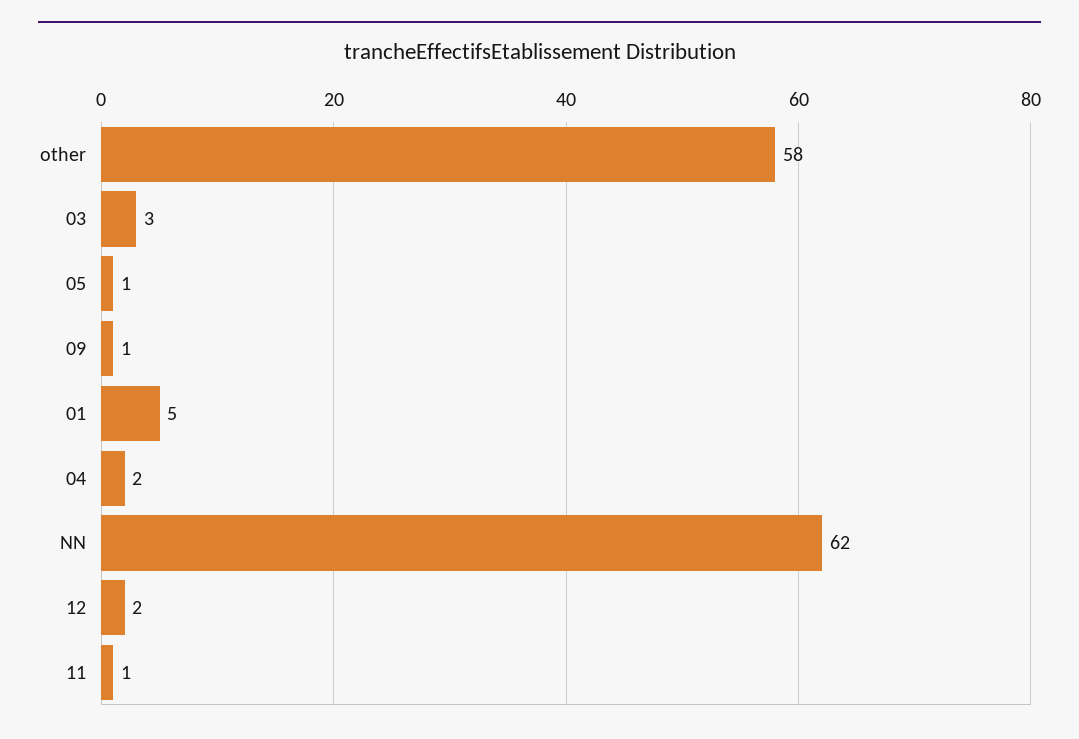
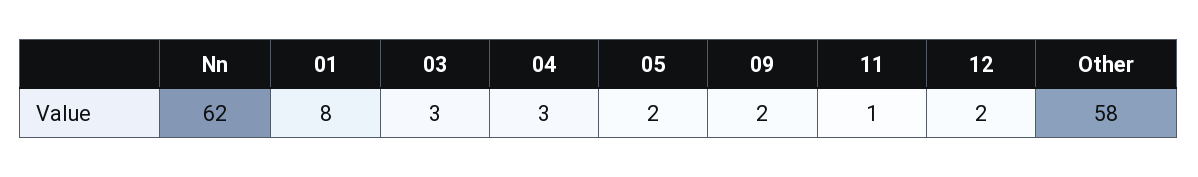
05: 1 -> 2
09: 1 -> 2
01: 5 -> 8
04: 2 -> 3

